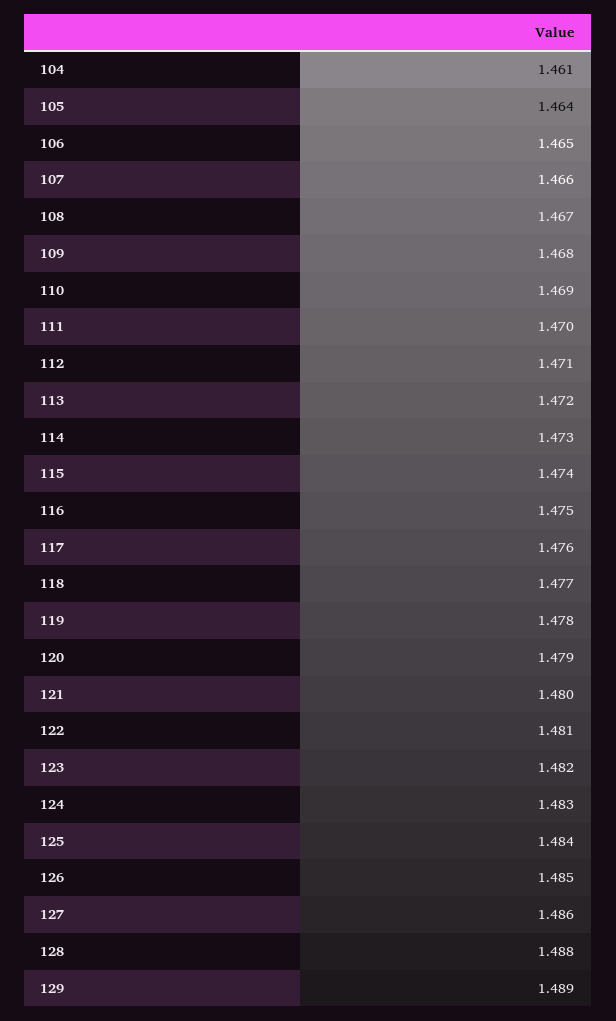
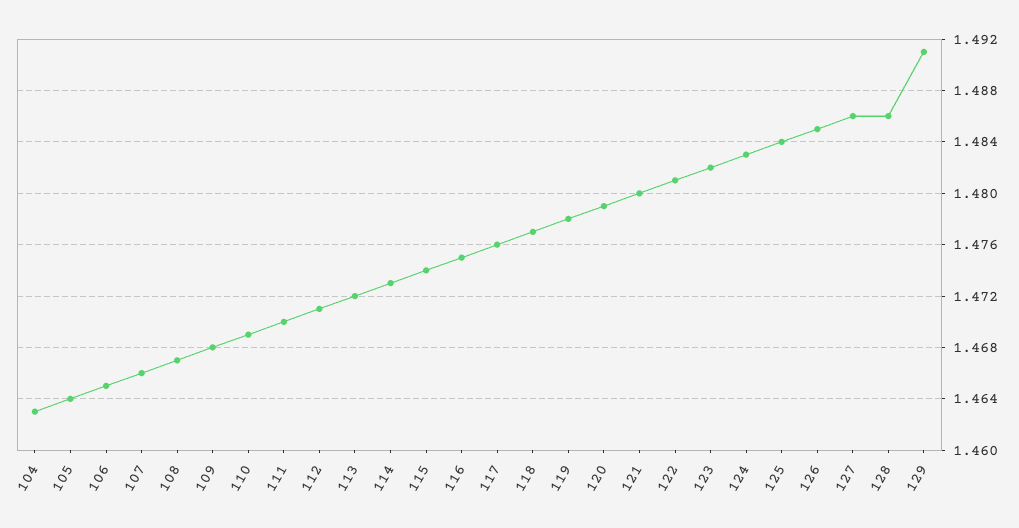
104: 1.461 -> 1.463
128: 1.488 -> 1.486
129: 1.489 -> 1.491

